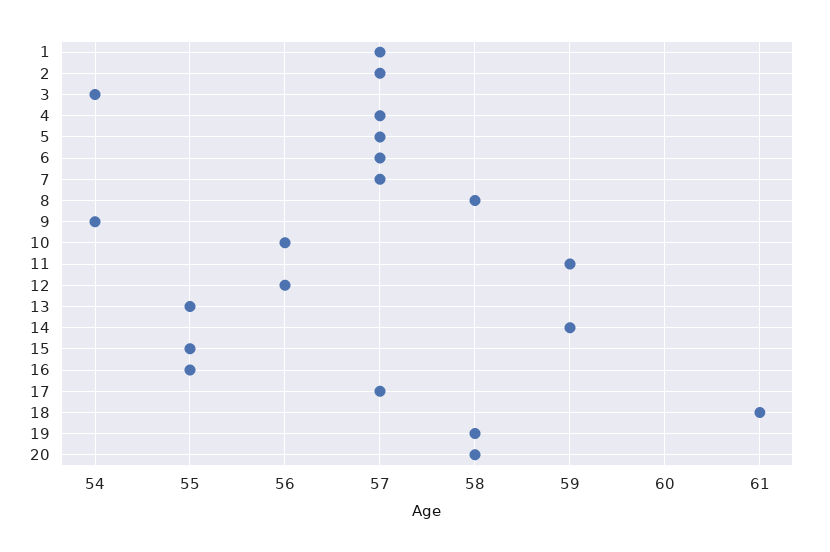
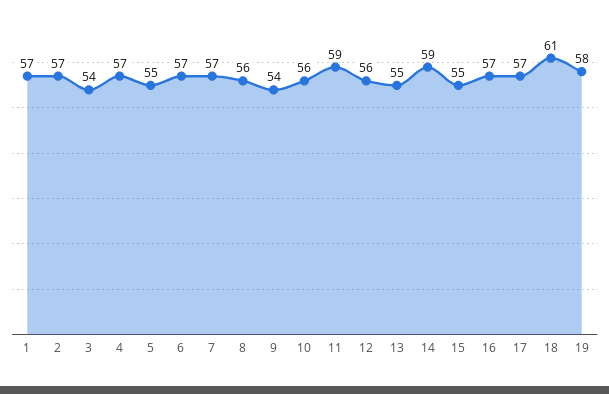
5: 57 -> 55
8: 58 -> 56
16: 55 -> 57
20: 58 -> none

